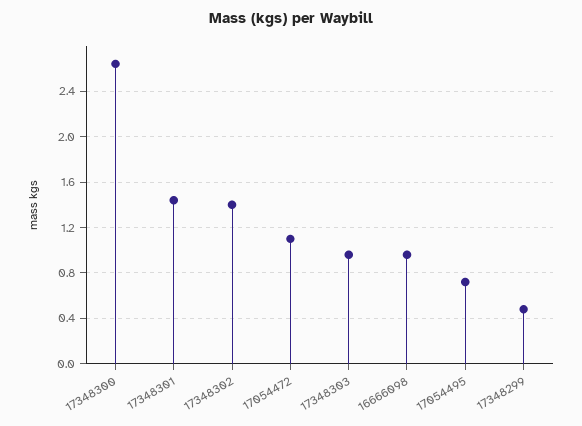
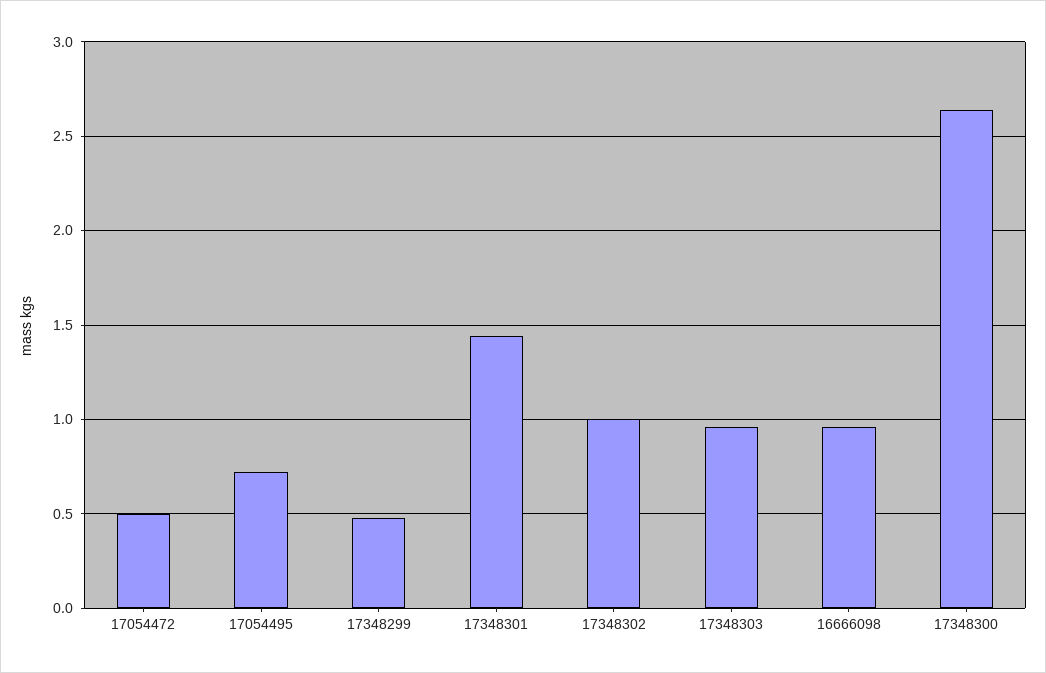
17348302: 1.4 -> 1
17054472: 1.1 -> 0.5

